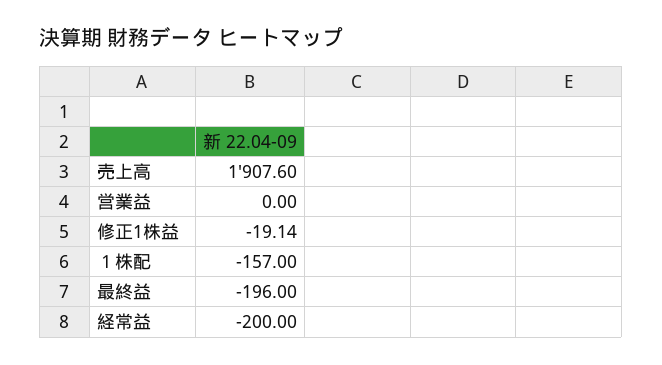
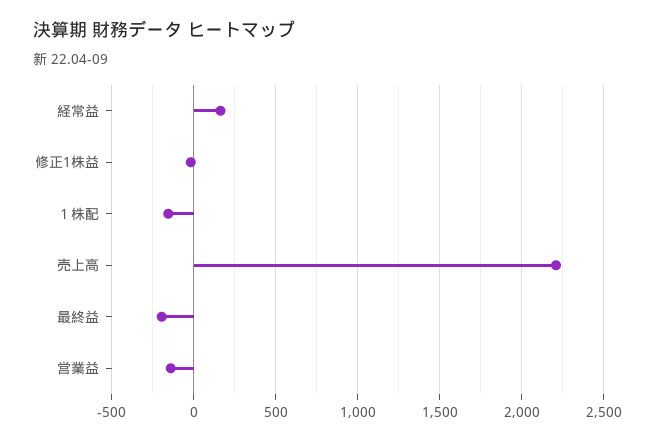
売上高: 1907.6 -> 2200
営業益: 0 -> -150
経常益: -200 -> 150

